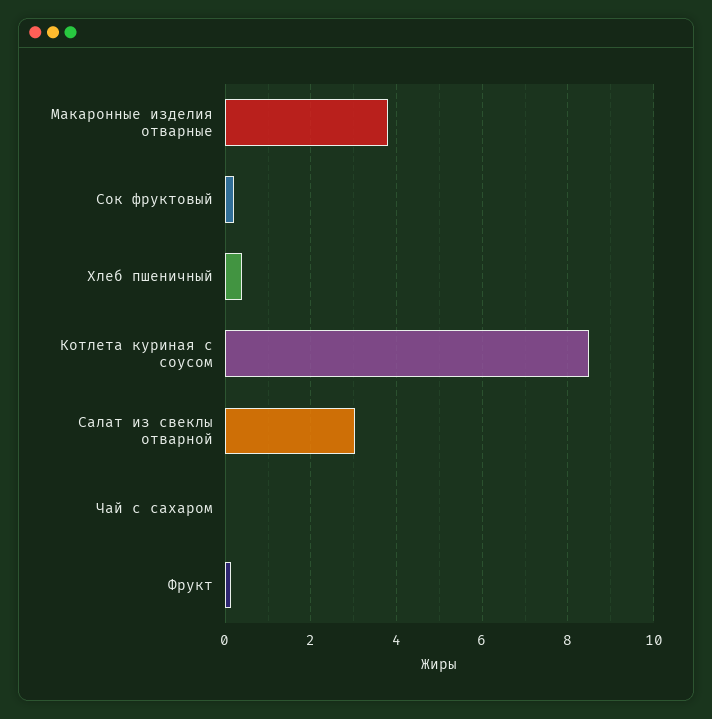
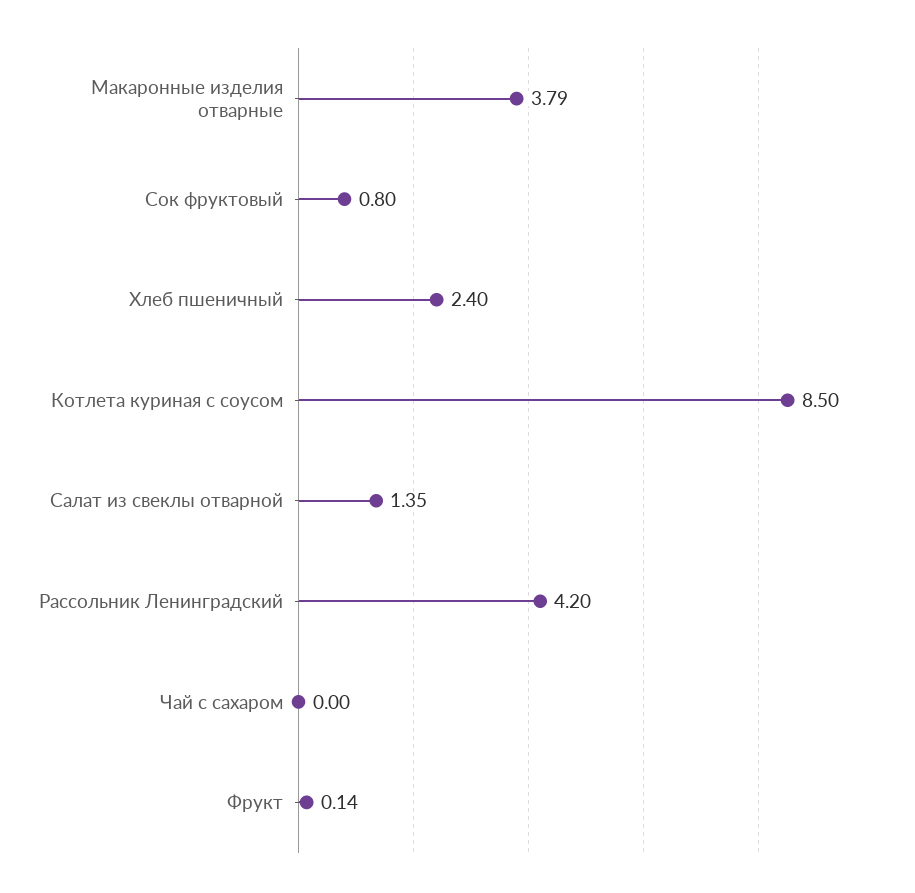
Сок фруктовый: 0.2 -> 0.8
Хлеб пшеничный: 0.4 -> 2.4
Салат из свеклы отварной: 3 -> 1.35
Рассольник Ленинградский: none -> 4.2

